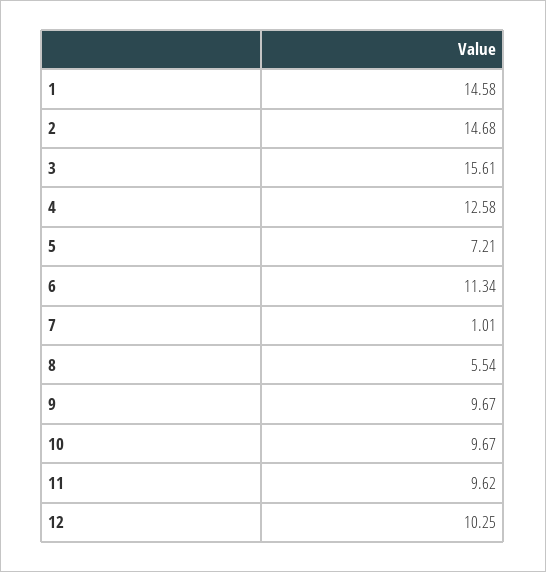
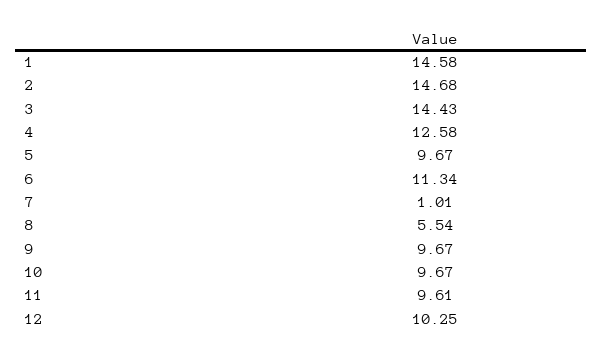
3: 15.61 -> 14.43
5: 7.21 -> 9.67
11: 9.62 -> 9.61

